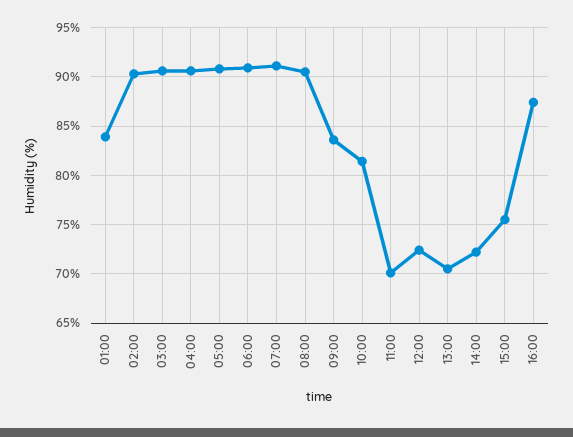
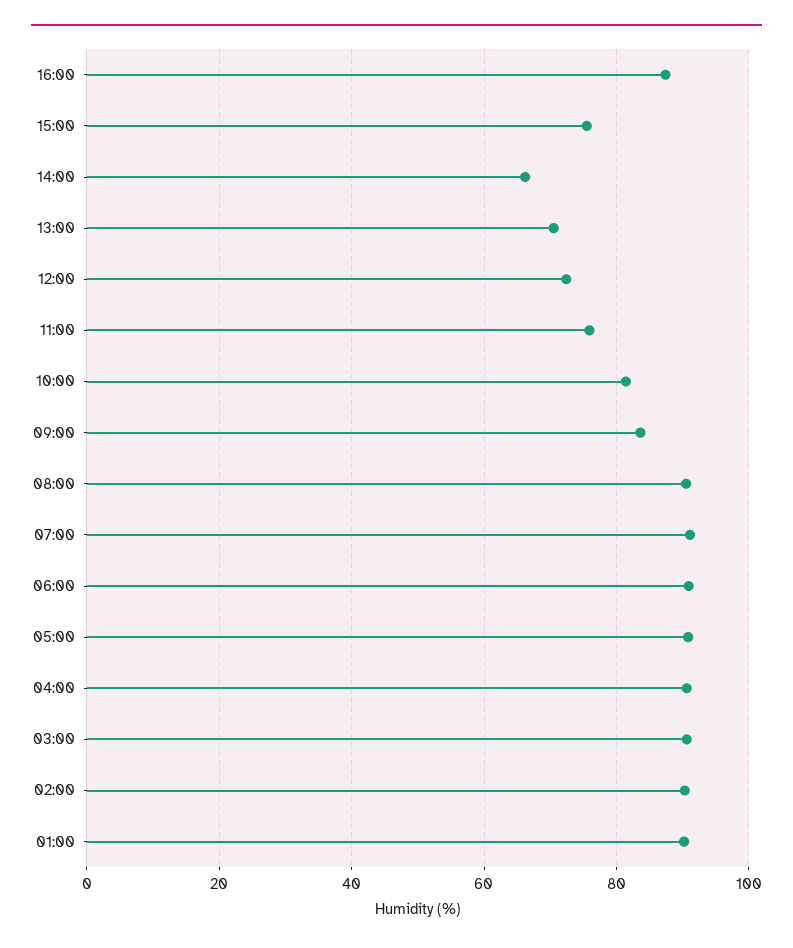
01:00: 84 -> 90
11:00: 70 -> 76
14:00: 72 -> 66

